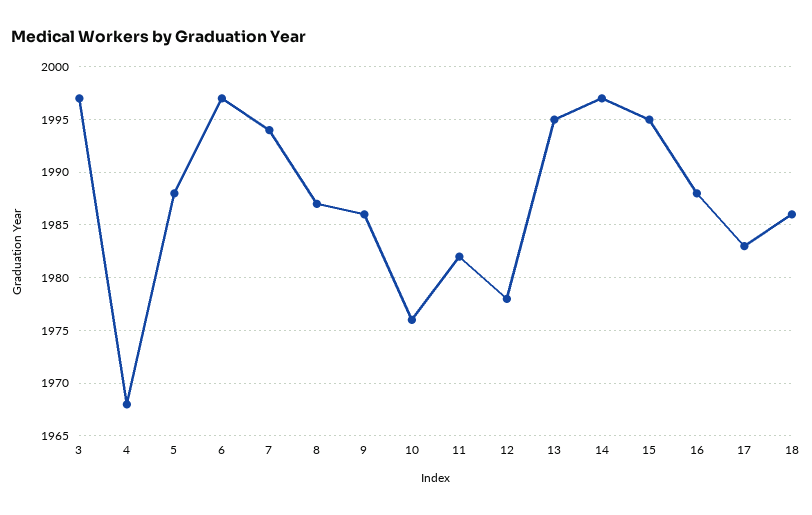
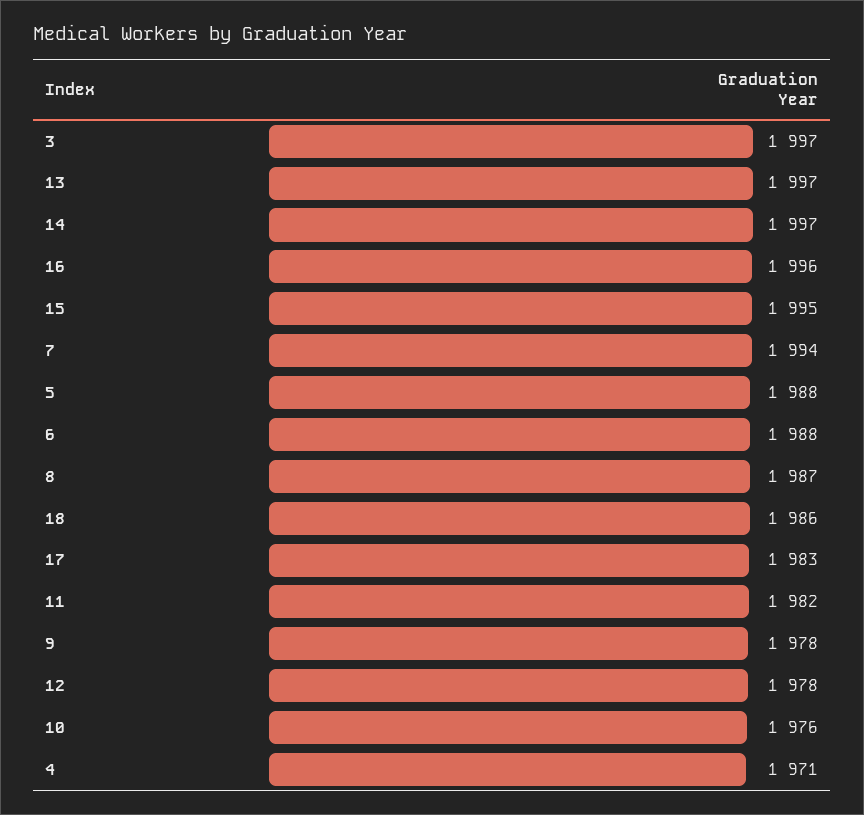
4: 1968 -> 1971
6: 1997 -> 1988
9: 1986 -> 1978
13: 1995 -> 1997
16: 1988 -> 1996

